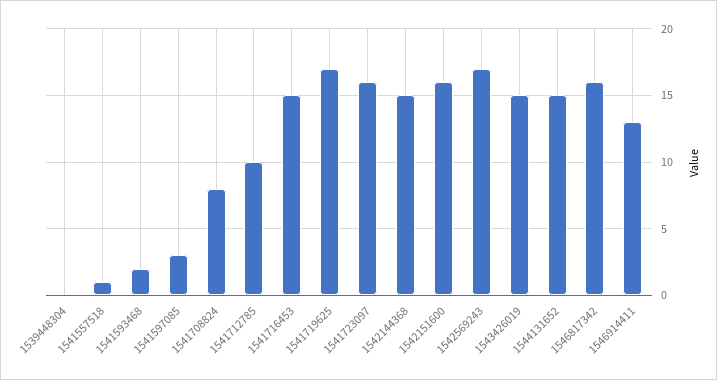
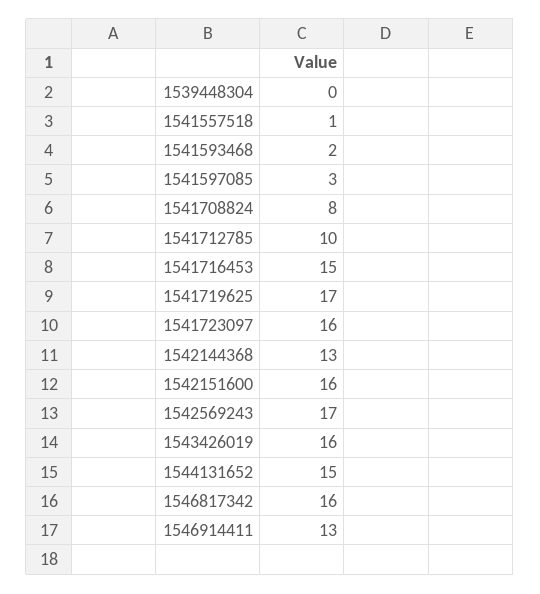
1542144368: 15 -> 13
1543426019: 15 -> 16

